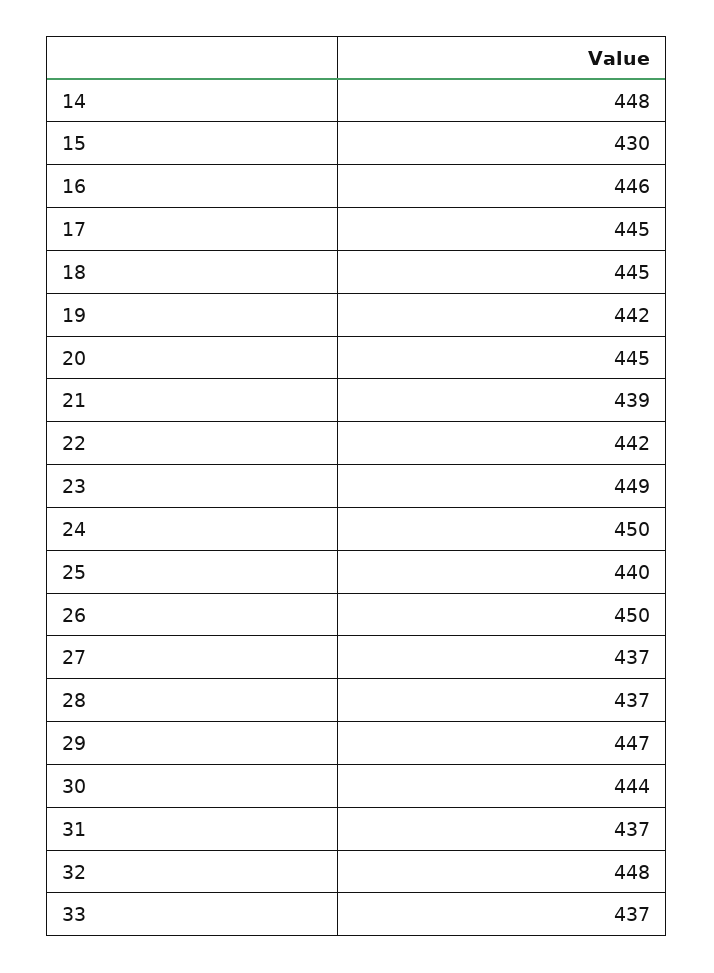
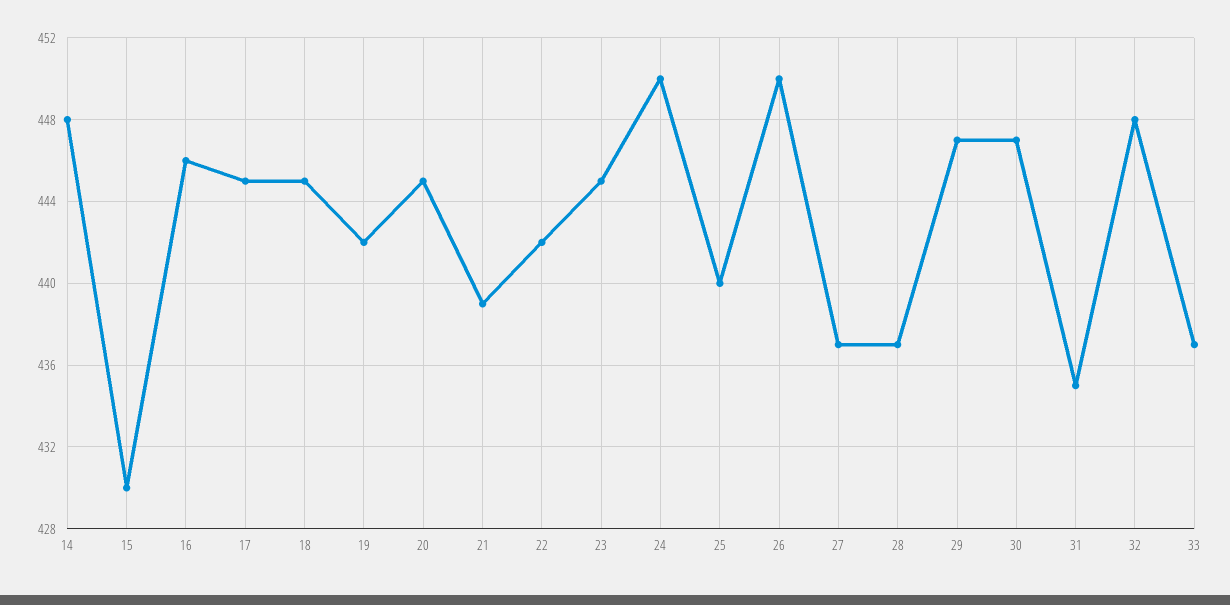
23: 449 -> 445
30: 444 -> 447
31: 437 -> 435

